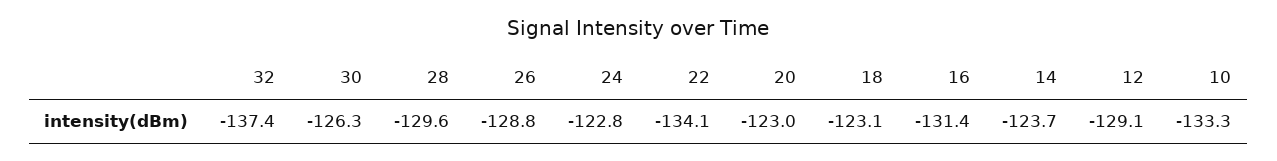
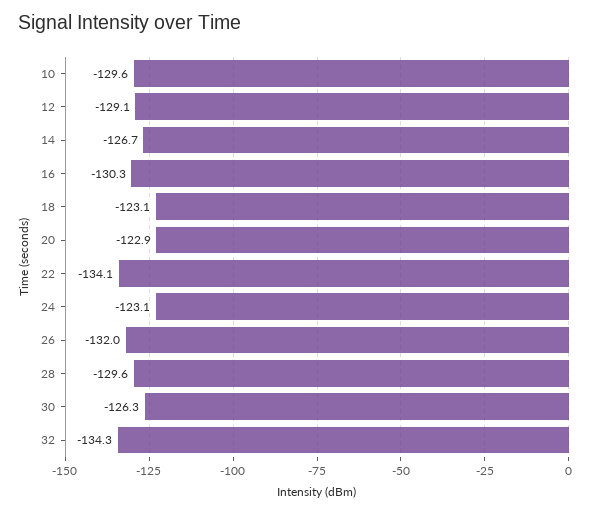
32: -137.4 -> -134.3
26: -128.8 -> -132
24: -122.8 -> -123.1
20: -123 -> -122.9
16: -131.4 -> -130.3
14: -123.7 -> -126.7
10: -133.3 -> -129.6

